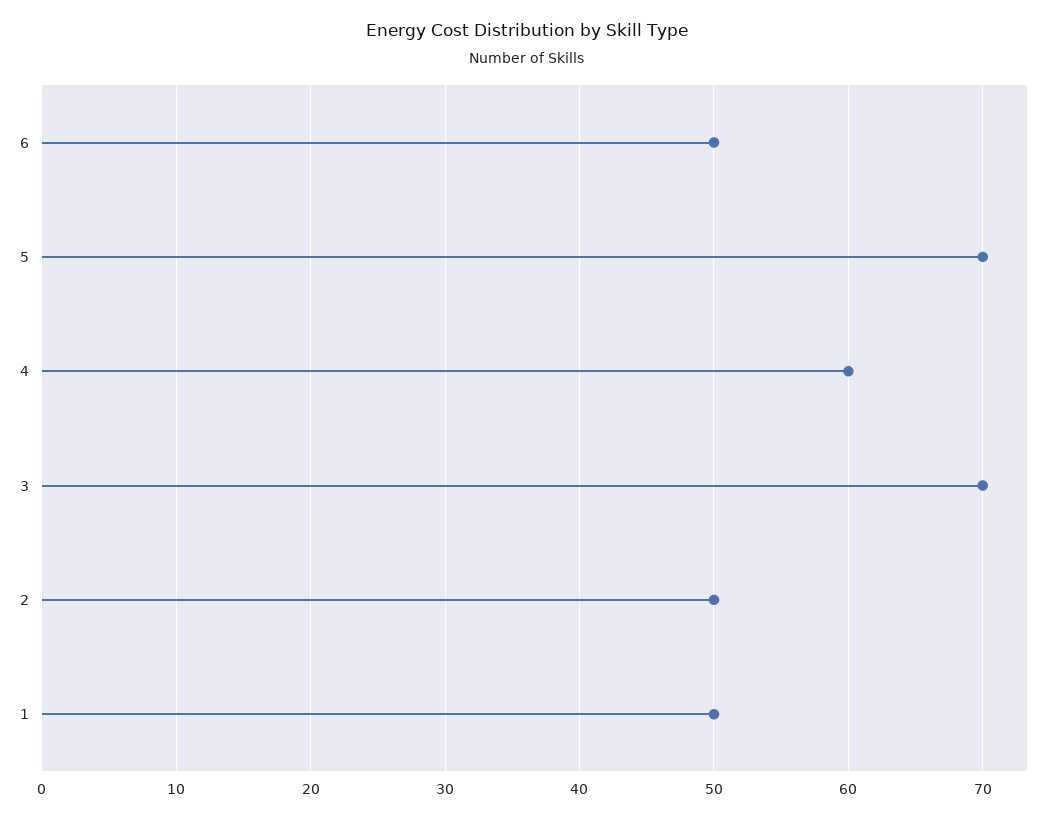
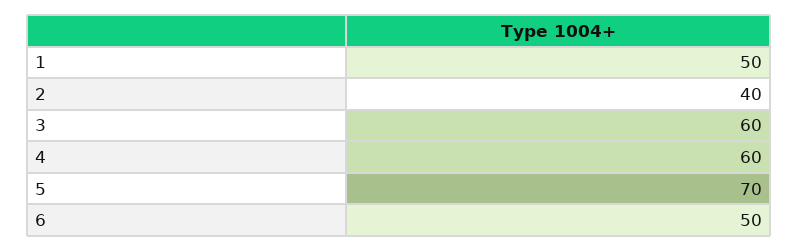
3: 70 -> 60
2: 50 -> 40

